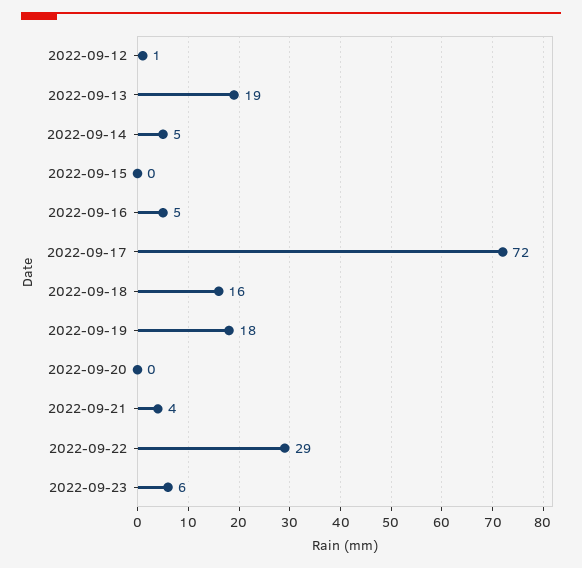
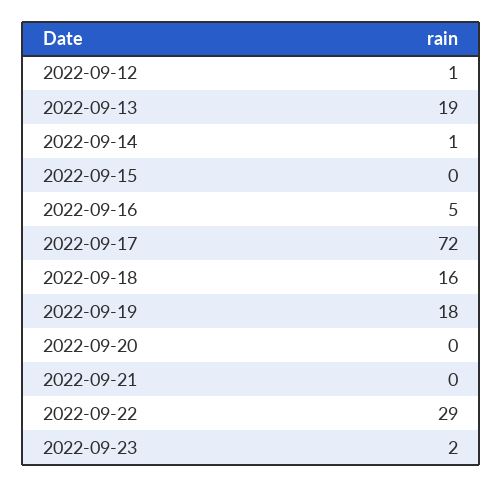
2022-09-14: 5 -> 1
2022-09-21: 4 -> 0
2022-09-23: 6 -> 2

